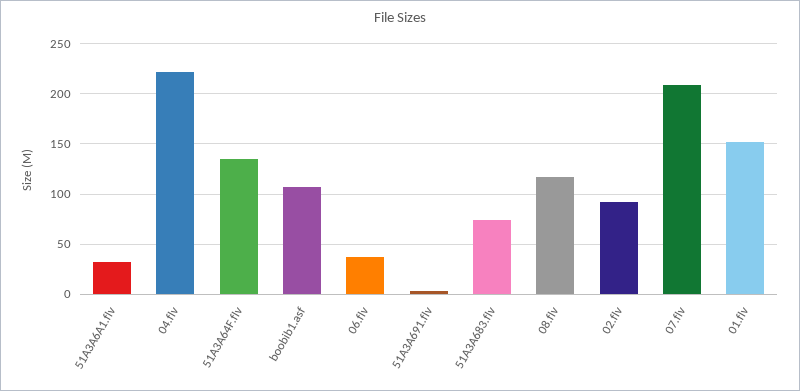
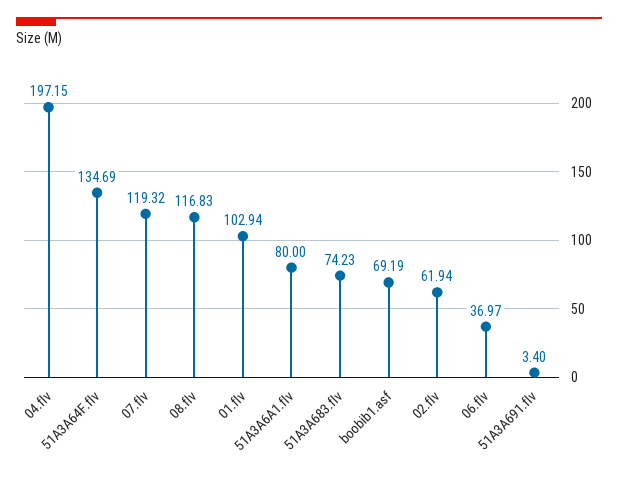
51A3A6A1.flv: 30 -> 80
04.flv: 220 -> 197.15
boobib1.asf: 110 -> 69.19
02.flv: 90 -> 61.94
07.flv: 210 -> 119.32
01.flv: 150 -> 102.94

